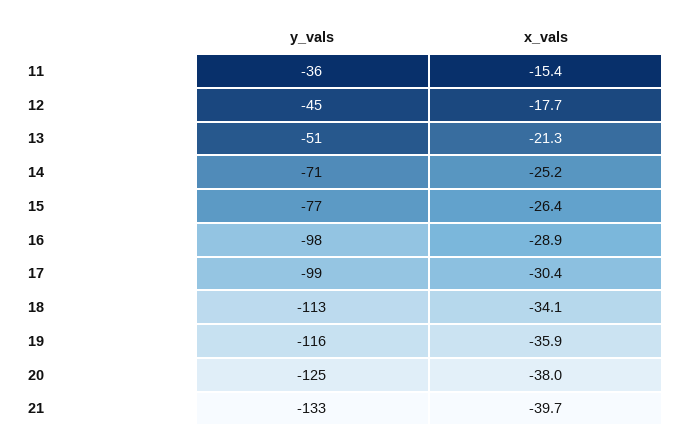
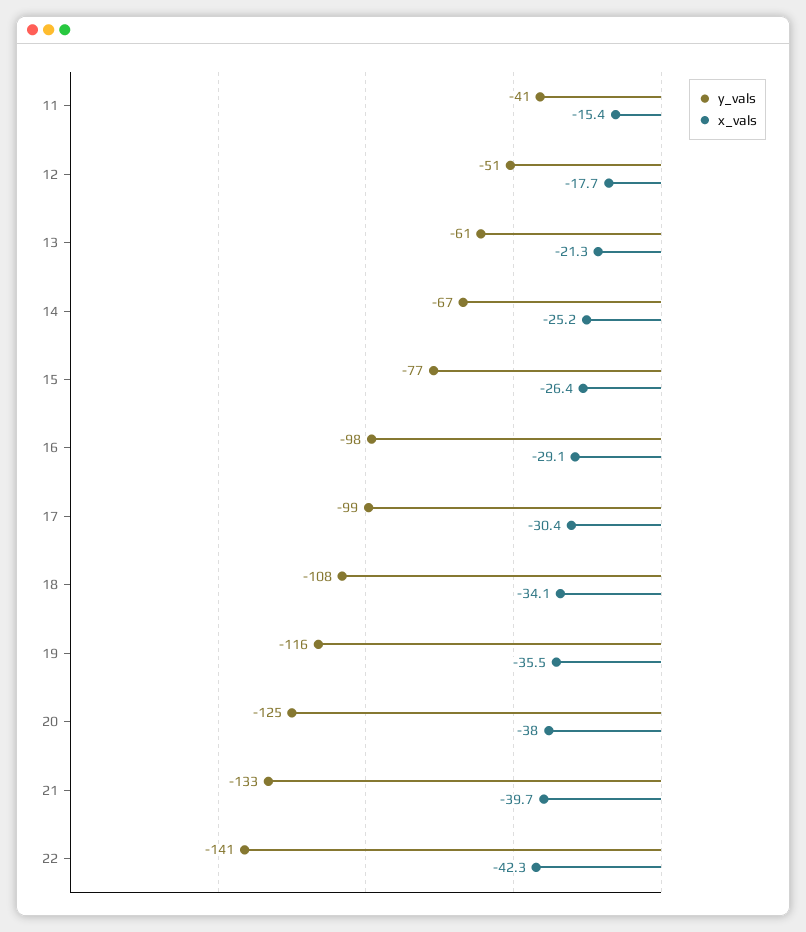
y_vals, 11: -36 -> -41
y_vals, 12: -45 -> -51
y_vals, 13: -51 -> -61
y_vals, 14: -71 -> -67
x_vals, 16: -28.9 -> -29.1
y_vals, 18: -113 -> -108
x_vals, 19: -35.9 -> -35.5
y_vals, 22: none -> -141
x_vals, 22: none -> -42.3

